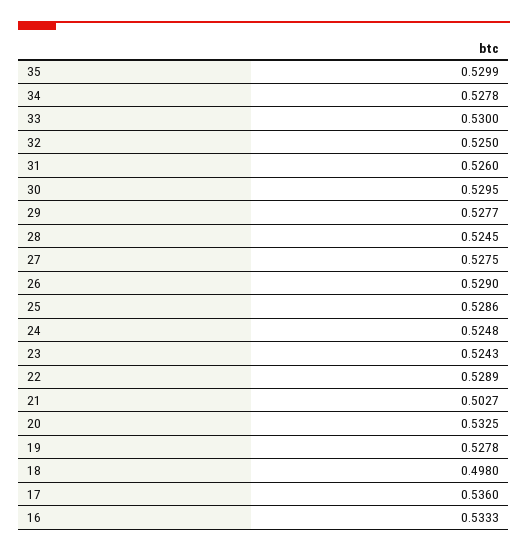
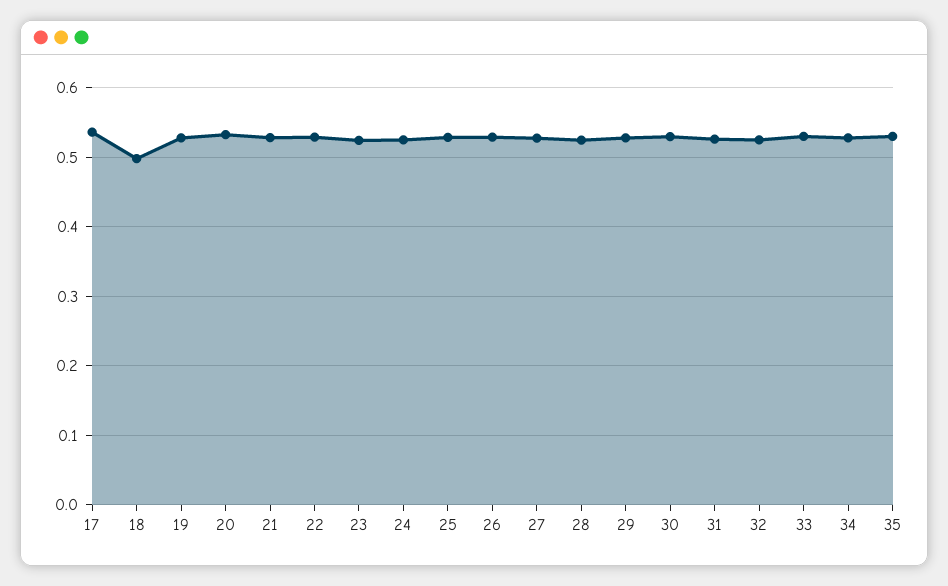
21: 0.5027 -> 0.53
16: 0.5333 -> none

